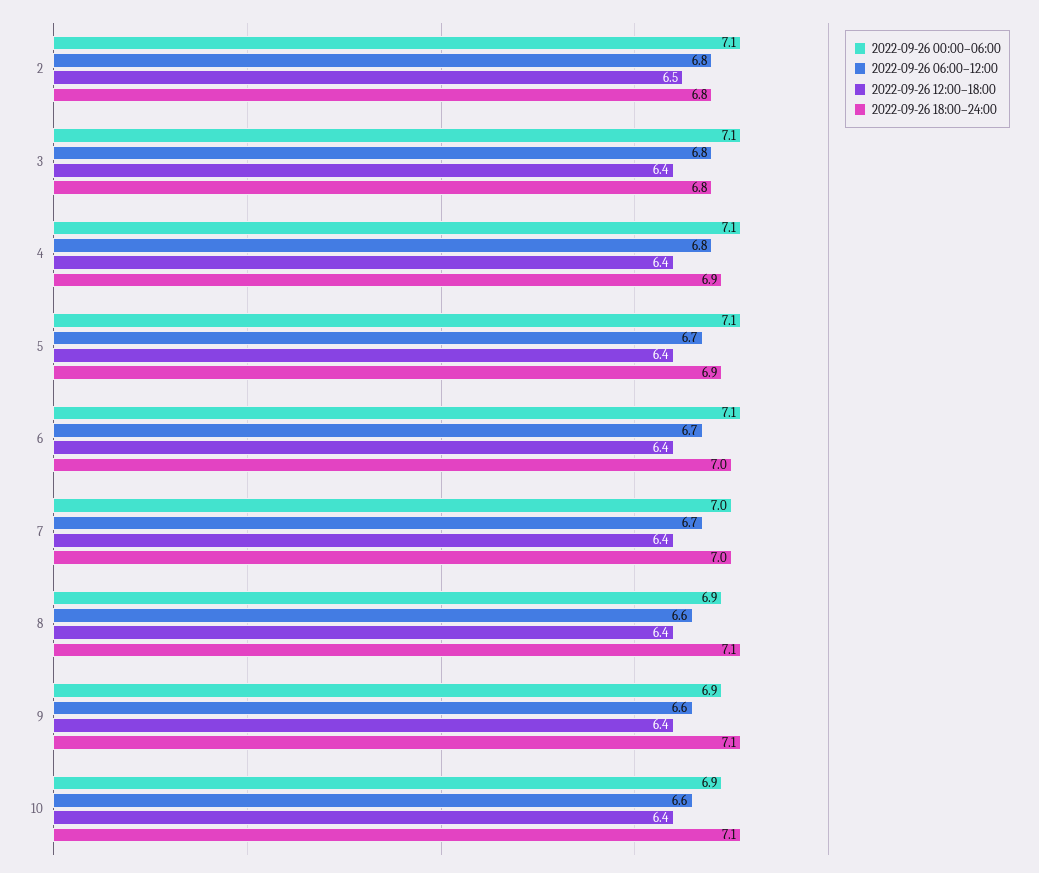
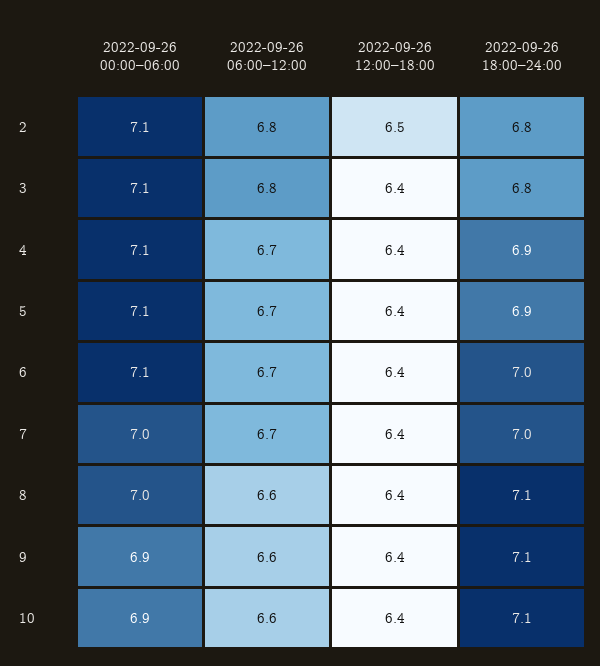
2022-09-26 06:00–12:00, 4: 6.8 -> 6.7
2022-09-26 00:00–06:00, 8: 6.9 -> 7

